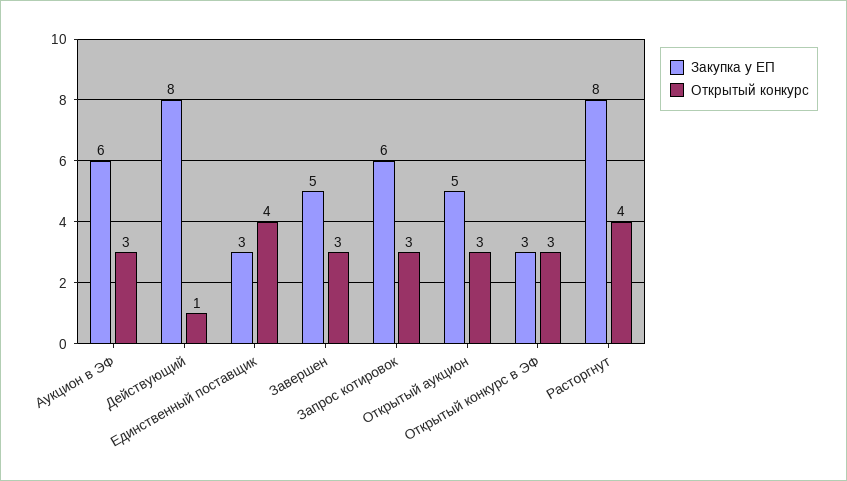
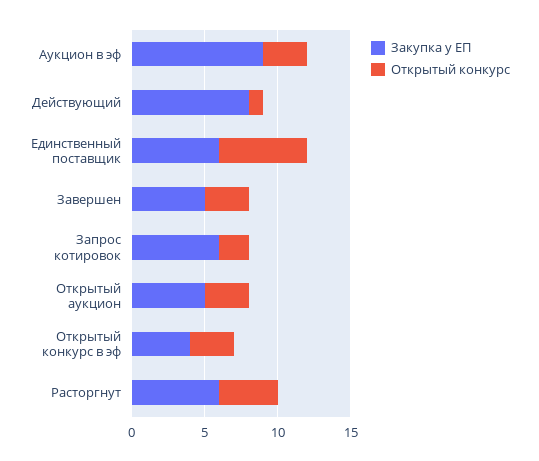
Закупка у ЕП, Аукцион в ЭФ: 6 -> 9
Закупка у ЕП, Единственный поставщик: 3 -> 6
Открытый конкурс, Единственный поставщик: 4 -> 6
Открытый конкурс, Запрос котировок: 3 -> 2
Закупка у ЕП, Открытый конкурс в ЭФ: 3 -> 4
Закупка у ЕП, Расторгнут: 8 -> 6

